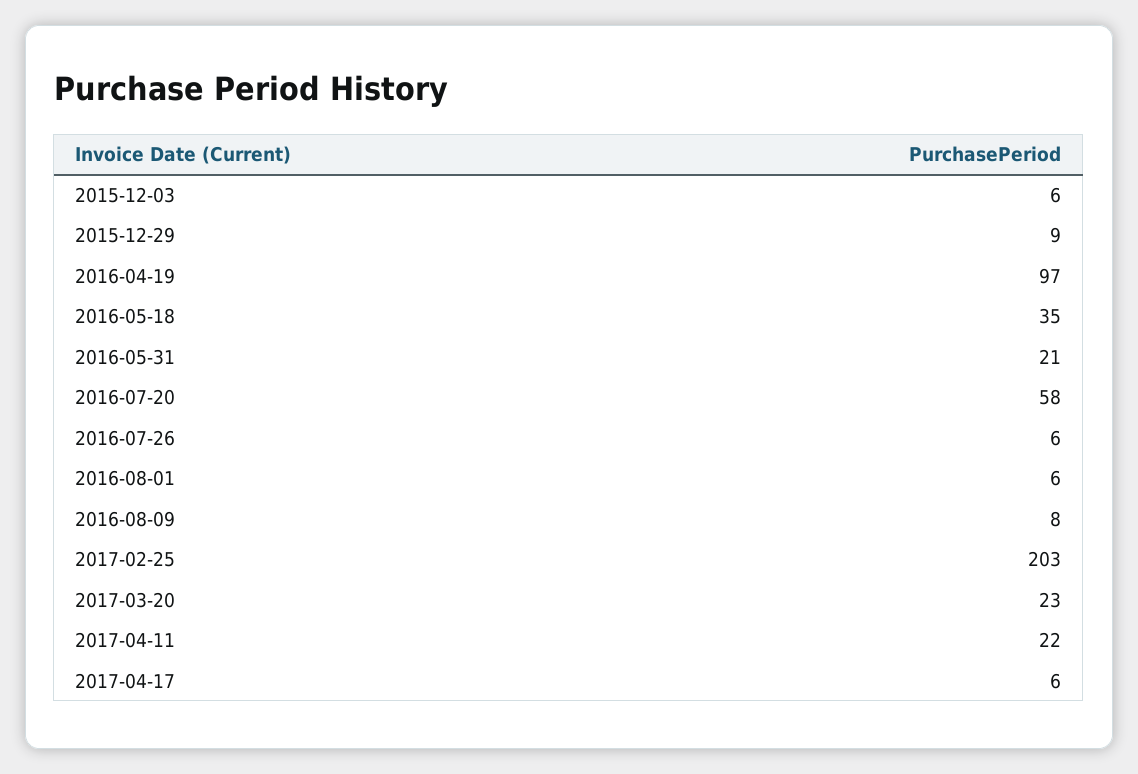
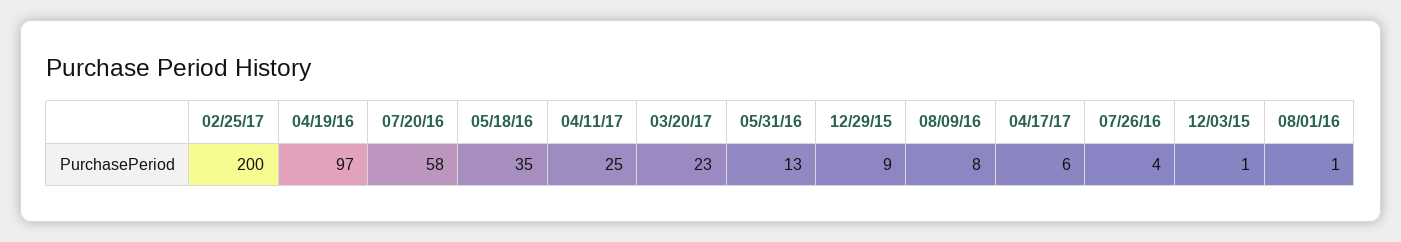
2015-12-03: 6 -> 1
2016-05-31: 21 -> 13
2016-07-26: 6 -> 4
2016-08-01: 6 -> 1
2017-02-25: 203 -> 200
2017-04-11: 22 -> 25

